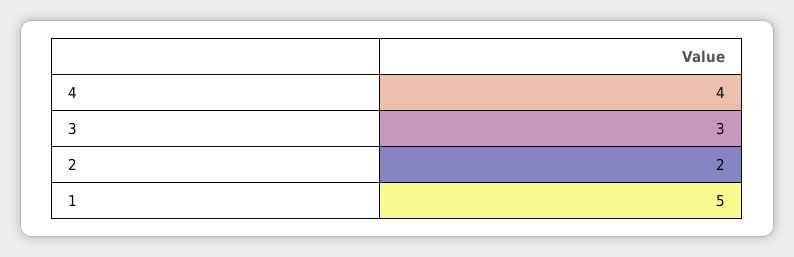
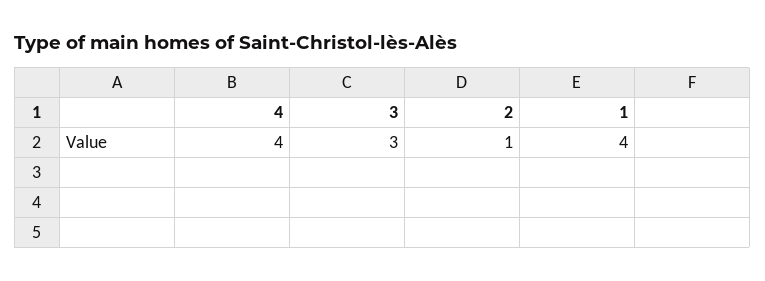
2: 2 -> 1
1: 5 -> 4

